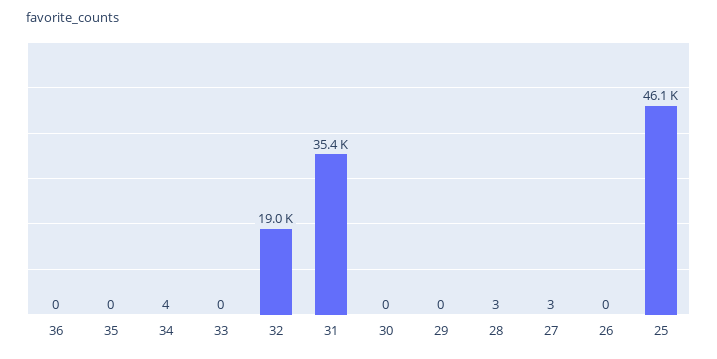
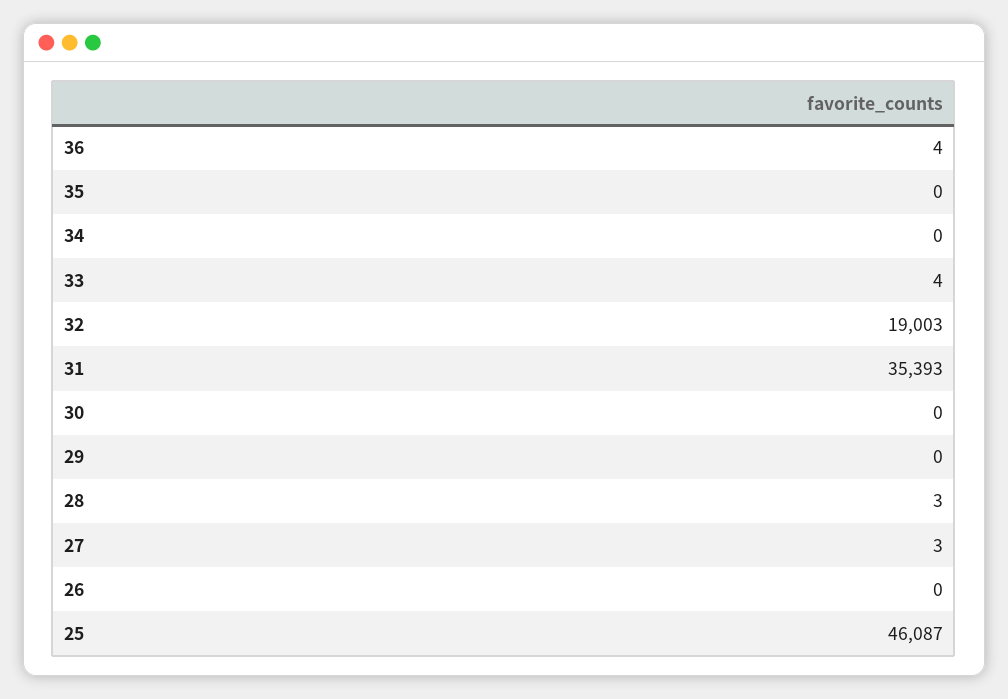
36: 0 -> 4
34: 4 -> 0
33: 0 -> 4

